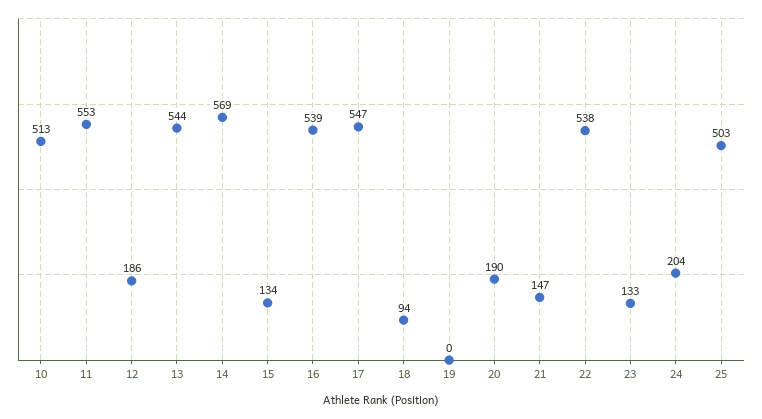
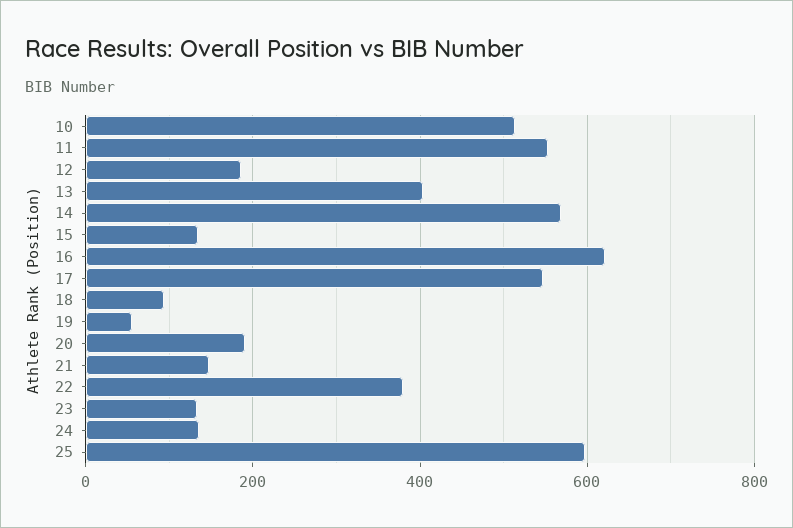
13: 544 -> 400
16: 539 -> 620
19: 0 -> 60
22: 538 -> 380
24: 204 -> 140
25: 503 -> 600

